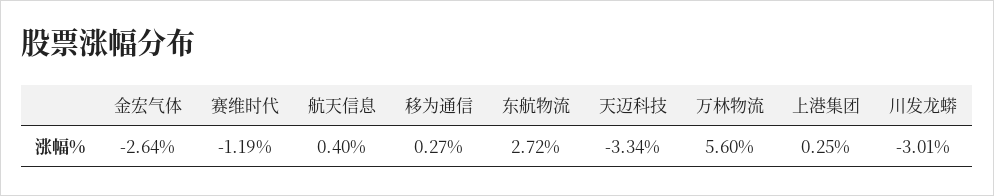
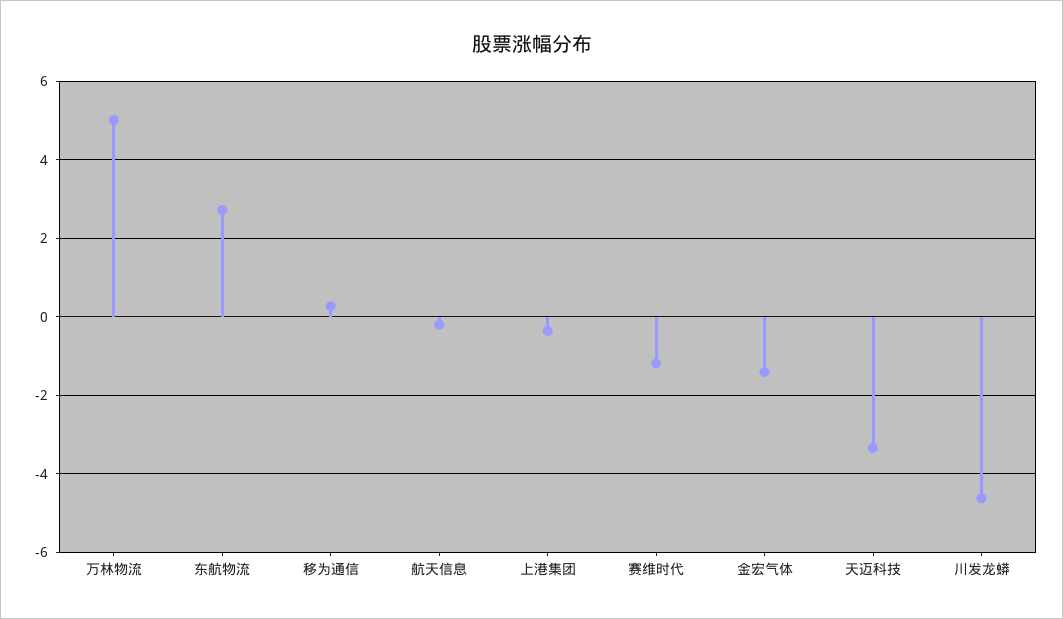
金宏气体: -2.64 -> -1.4
航天信息: 0.4 -> -0.2
万林物流: 5.6 -> 5
上港集团: 0.25 -> -0.4
川发龙蟒: -3.01 -> -4.6

